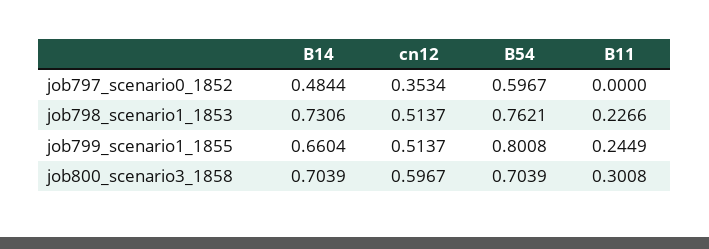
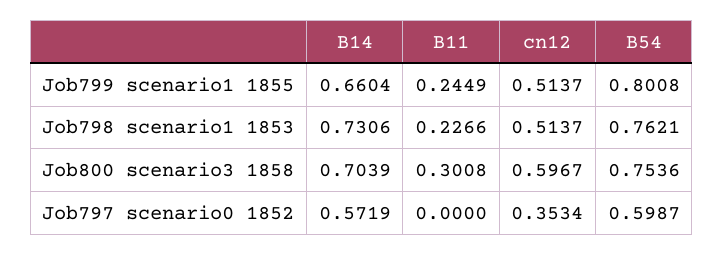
B14, job797_scenario0_1852: 0.4844 -> 0.5719
B54, job797_scenario0_1852: 0.5967 -> 0.5987
B54, job800_scenario3_1858: 0.7039 -> 0.7536

